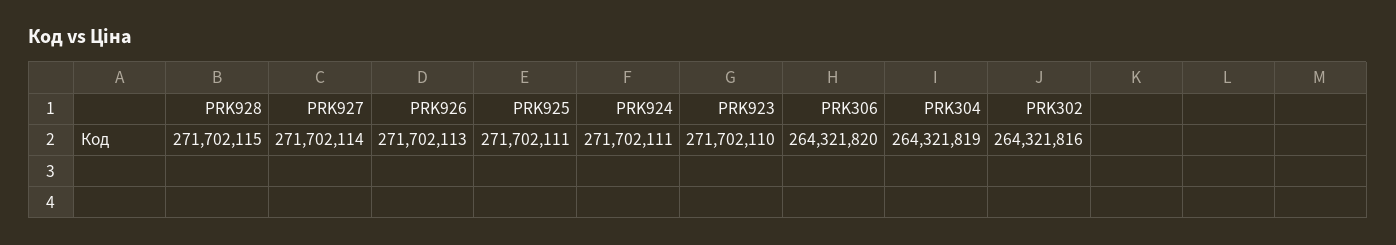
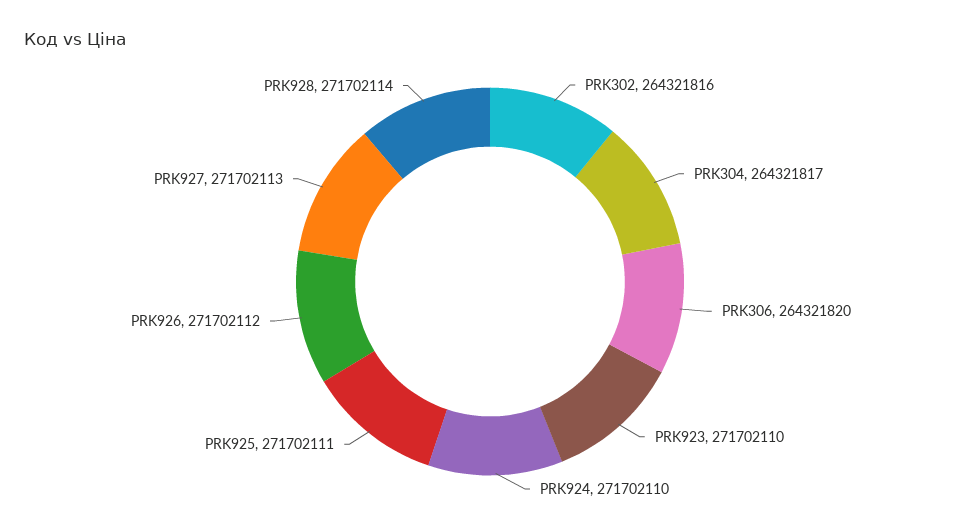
PRK928: 271702115 -> 271702114
PRK927: 271702114 -> 271702113
PRK926: 271702113 -> 271702112
PRK924: 271702111 -> 271702110
PRK304: 264321819 -> 264321817

